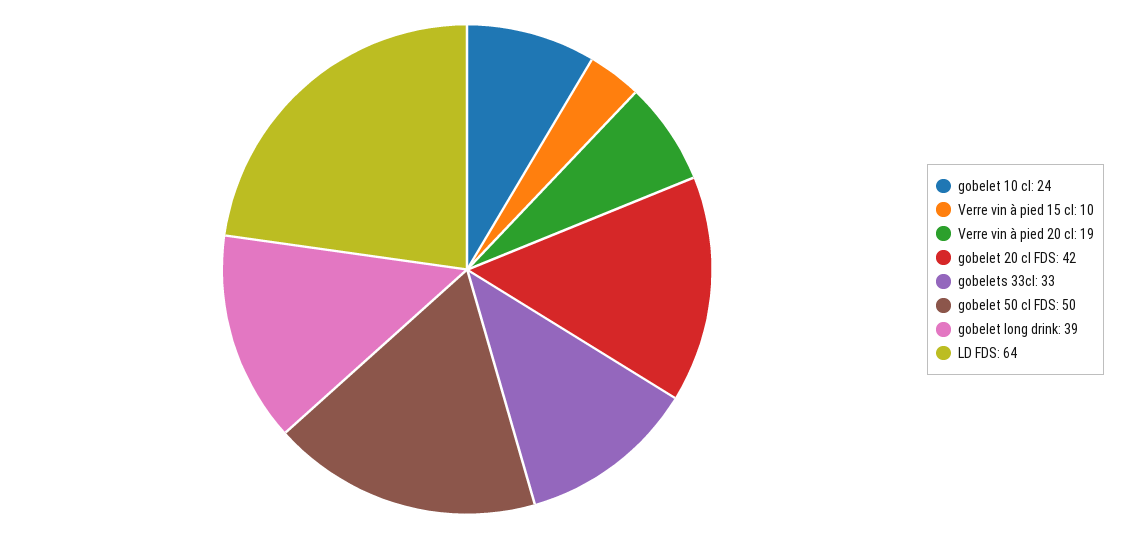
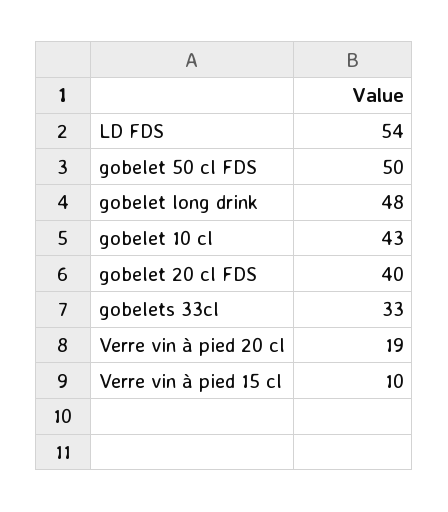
gobelet 10 cl: 24 -> 43
gobelet 20 cl FDS: 42 -> 40
gobelet long drink: 39 -> 48
LD FDS: 64 -> 54

